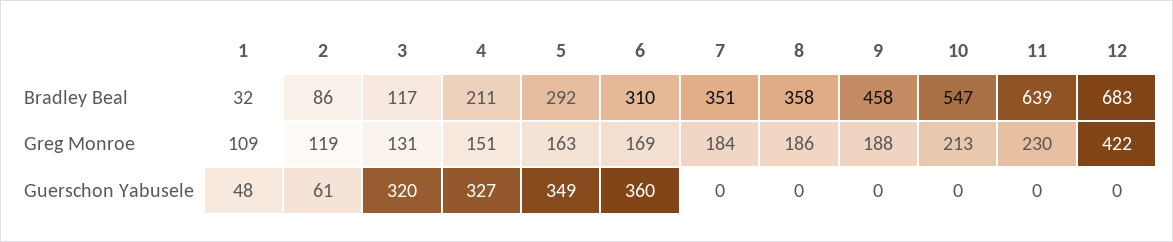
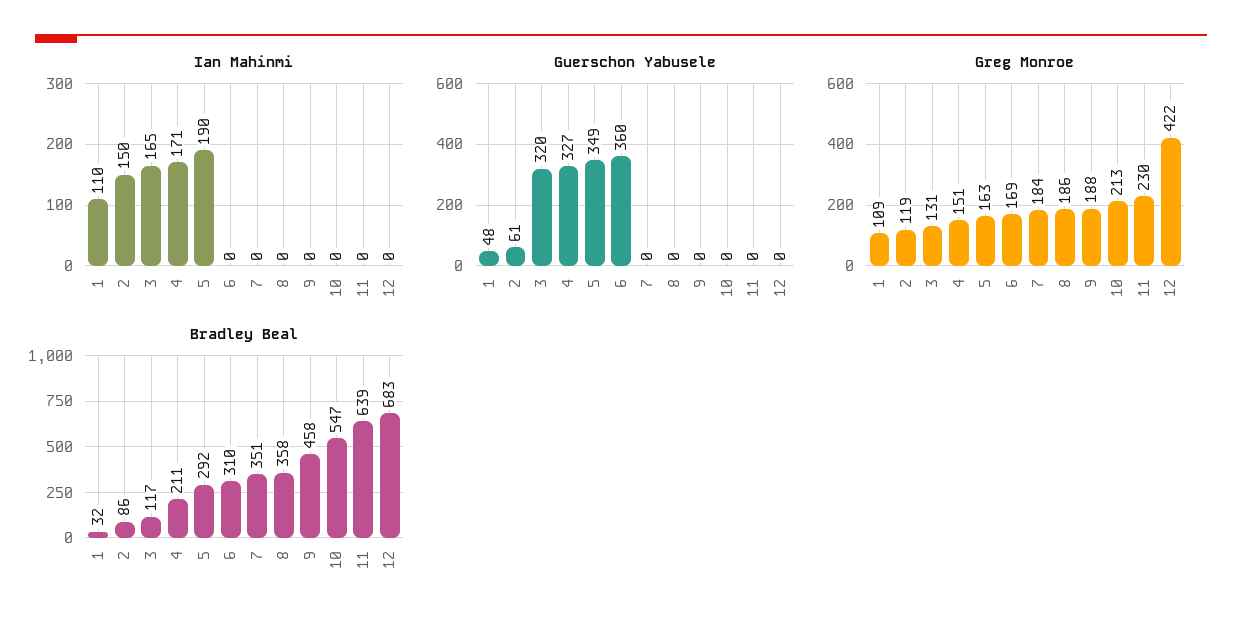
Ian Mahinmi, 1: none -> 110
Ian Mahinmi, 2: none -> 150
Ian Mahinmi, 3: none -> 165
Ian Mahinmi, 4: none -> 171
Ian Mahinmi, 5: none -> 190
Ian Mahinmi, 6: none -> 0
Ian Mahinmi, 7: none -> 0
Ian Mahinmi, 8: none -> 0
Ian Mahinmi, 9: none -> 0
Ian Mahinmi, 10: none -> 0
Ian Mahinmi, 11: none -> 0
Ian Mahinmi, 12: none -> 0

